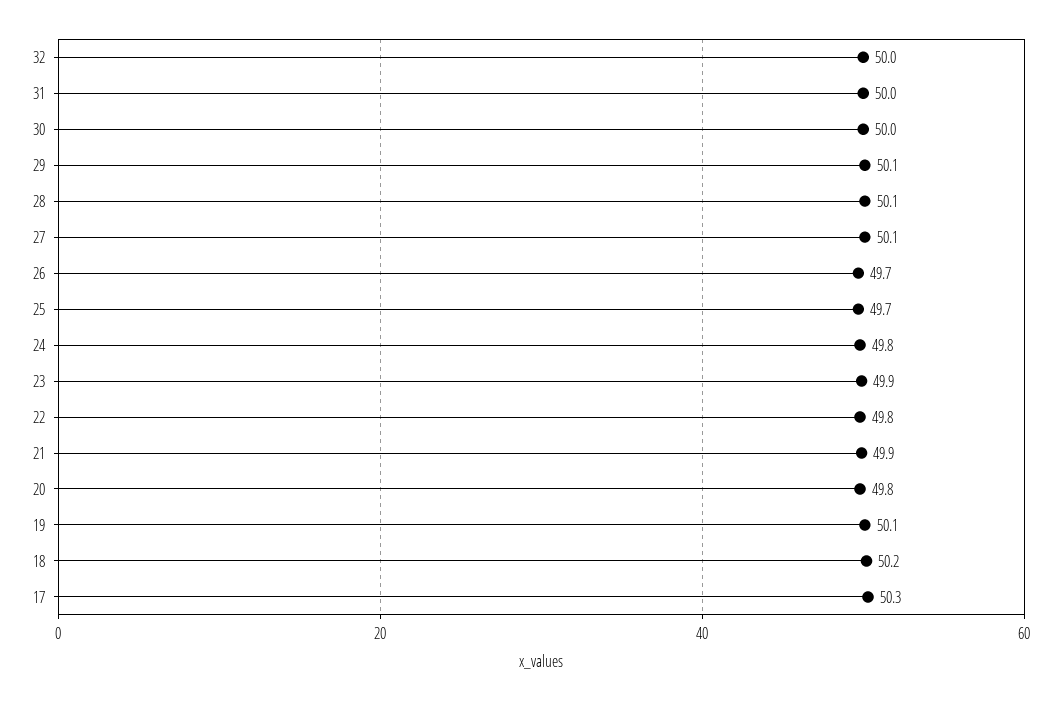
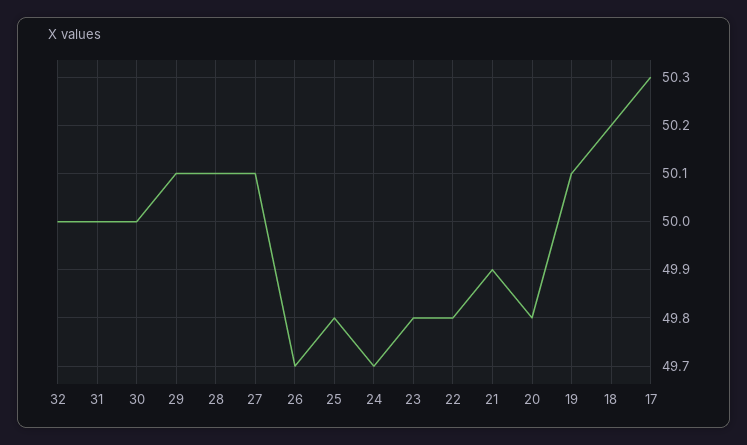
25: 49.7 -> 49.8
24: 49.8 -> 49.7
23: 49.9 -> 49.8

